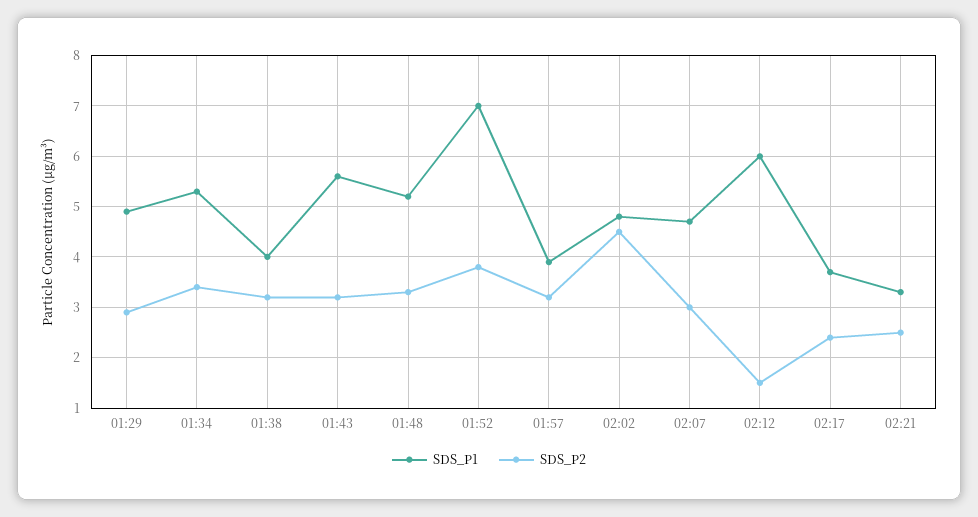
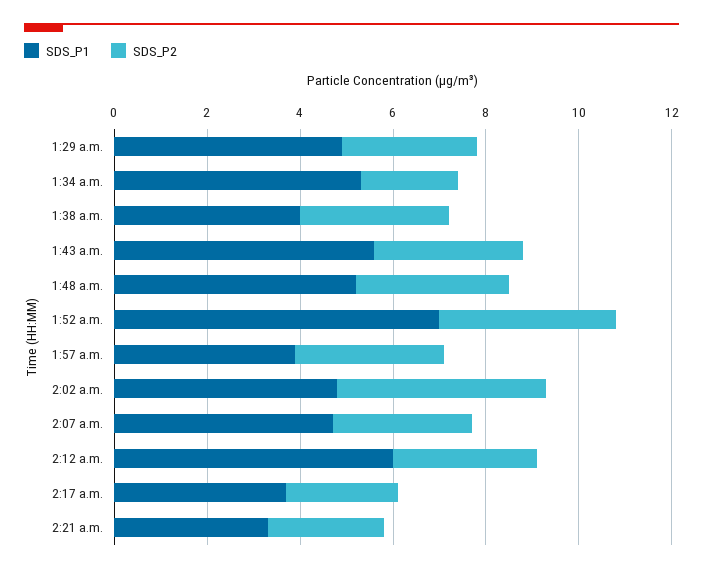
SDS_P2, 01:34: 3.5 -> 2
SDS_P2, 02:12: 1.5 -> 3

